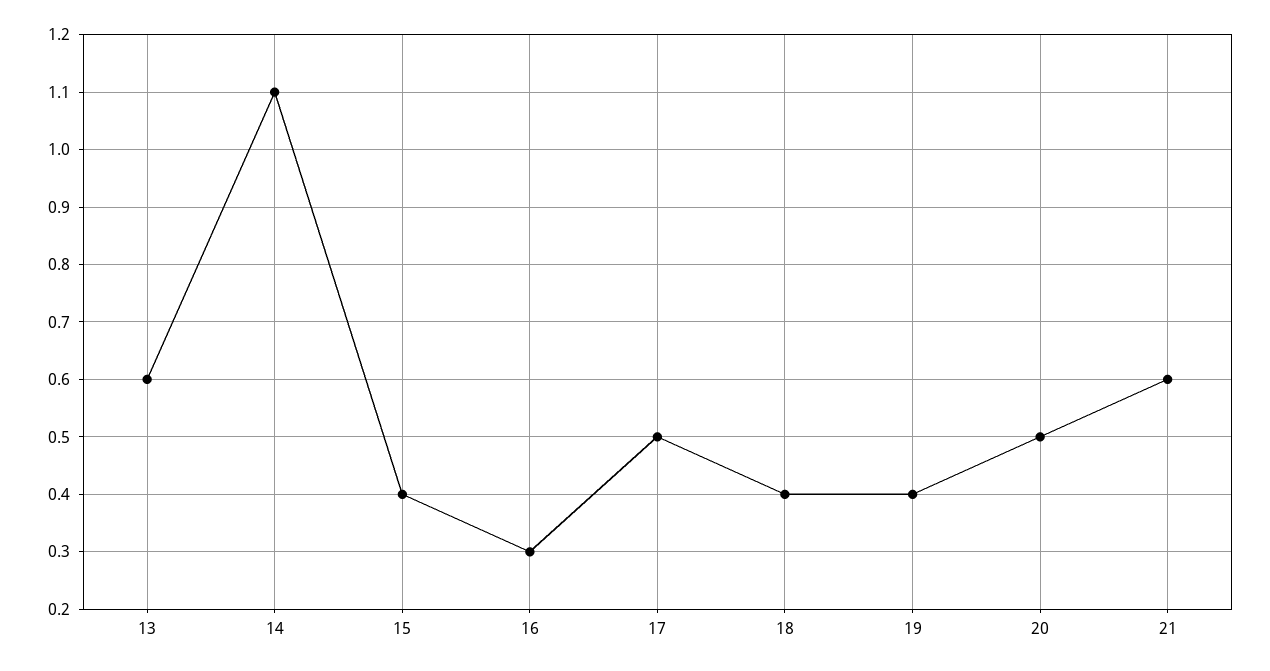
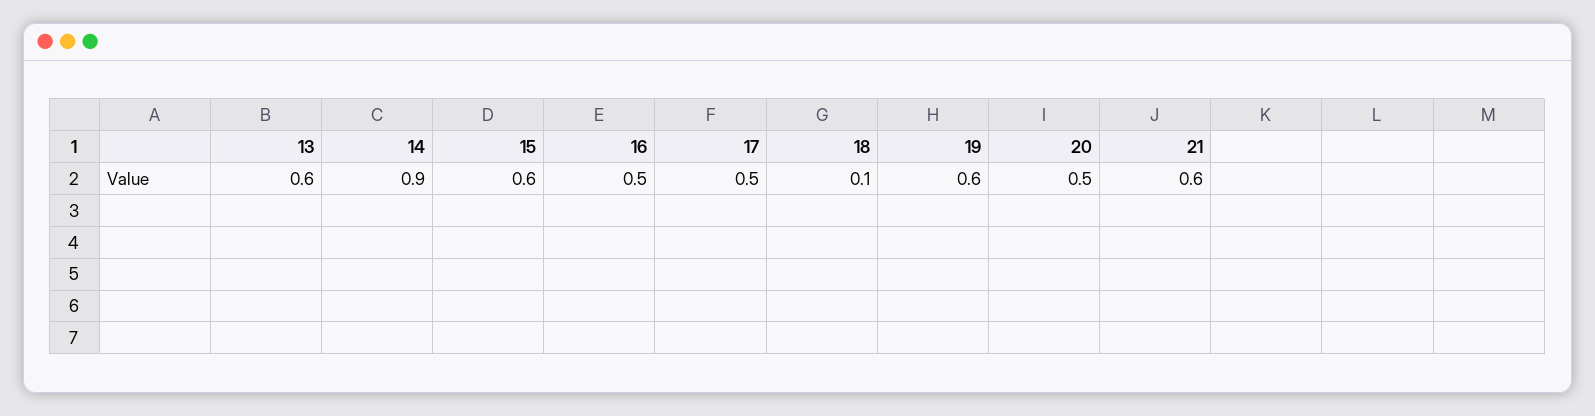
14: 1.1 -> 0.9
15: 0.4 -> 0.6
16: 0.3 -> 0.5
18: 0.4 -> 0.1
19: 0.4 -> 0.6

